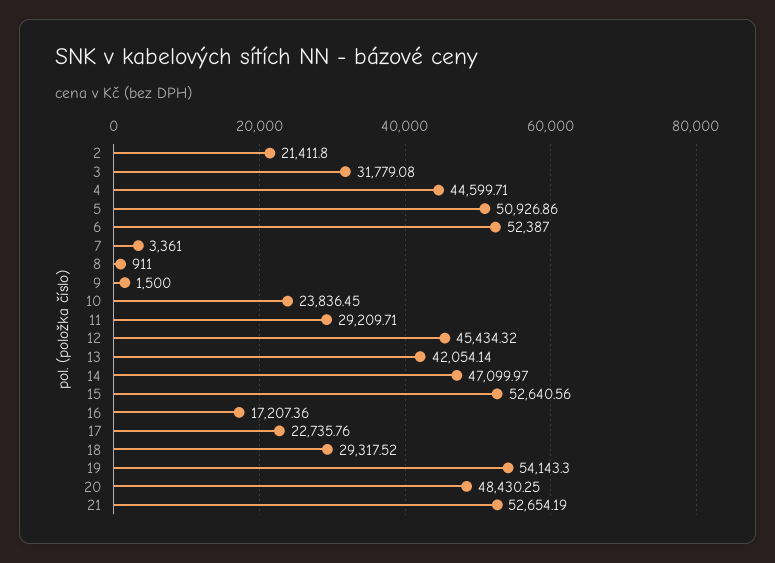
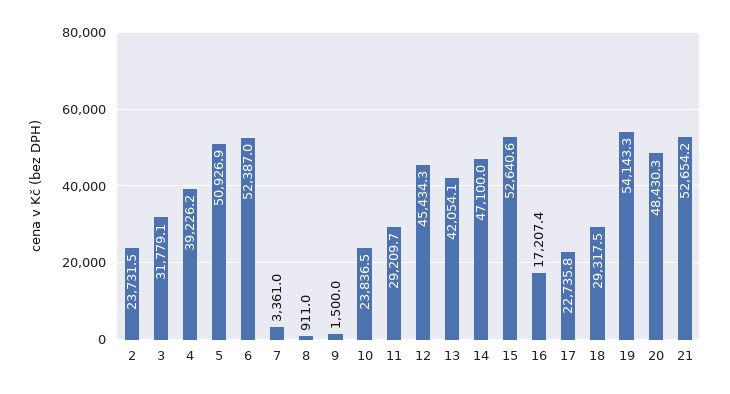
2: 21411.8 -> 23731.5
4: 44599.71 -> 39226.2

